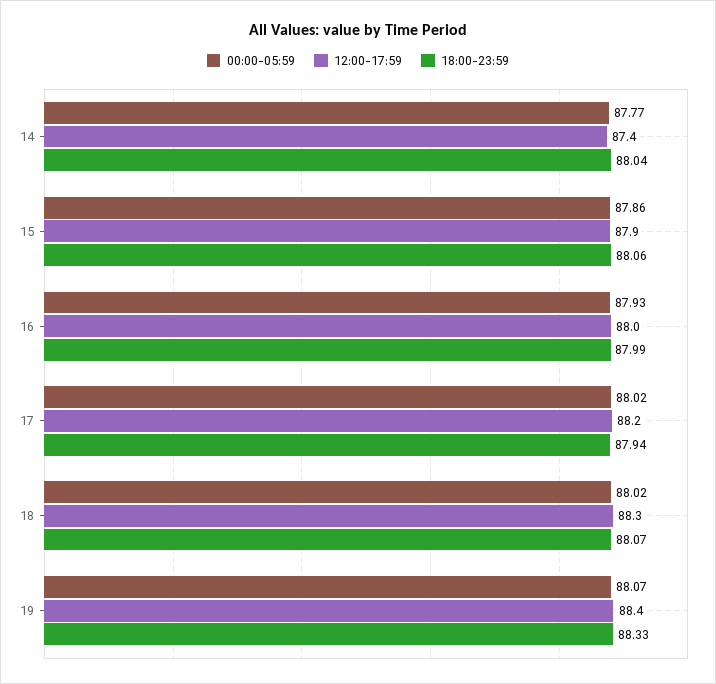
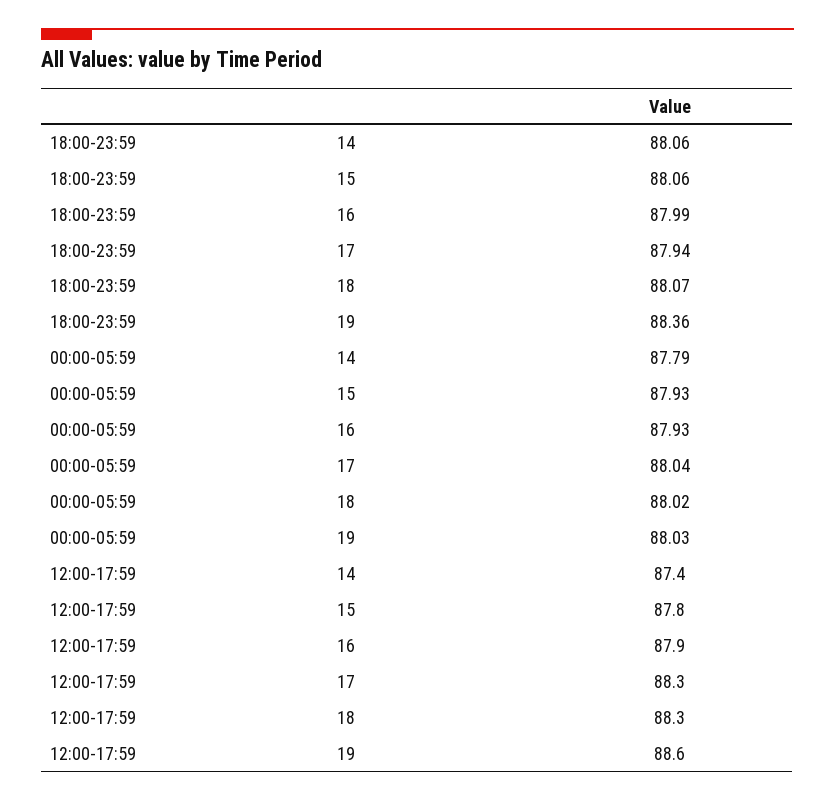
00:00-05:59, 14: 87.77 -> 87.79
18:00-23:59, 14: 88.04 -> 88.06
00:00-05:59, 15: 87.86 -> 87.93
12:00-17:59, 15: 87.9 -> 87.8
12:00-17:59, 16: 88 -> 87.9
00:00-05:59, 17: 88.02 -> 88.04
12:00-17:59, 17: 88.2 -> 88.3
00:00-05:59, 19: 88.07 -> 88.03
12:00-17:59, 19: 88.4 -> 88.6
18:00-23:59, 19: 88.33 -> 88.36

